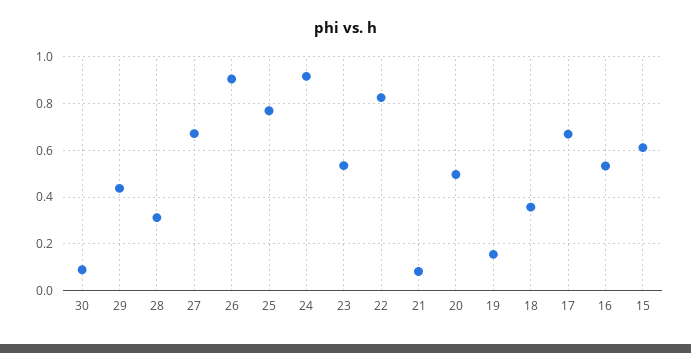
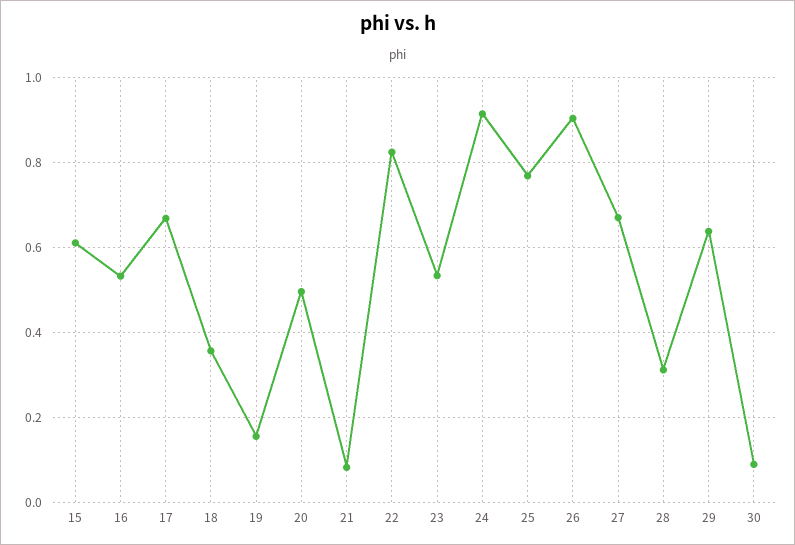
29: 0.45 -> 0.64

